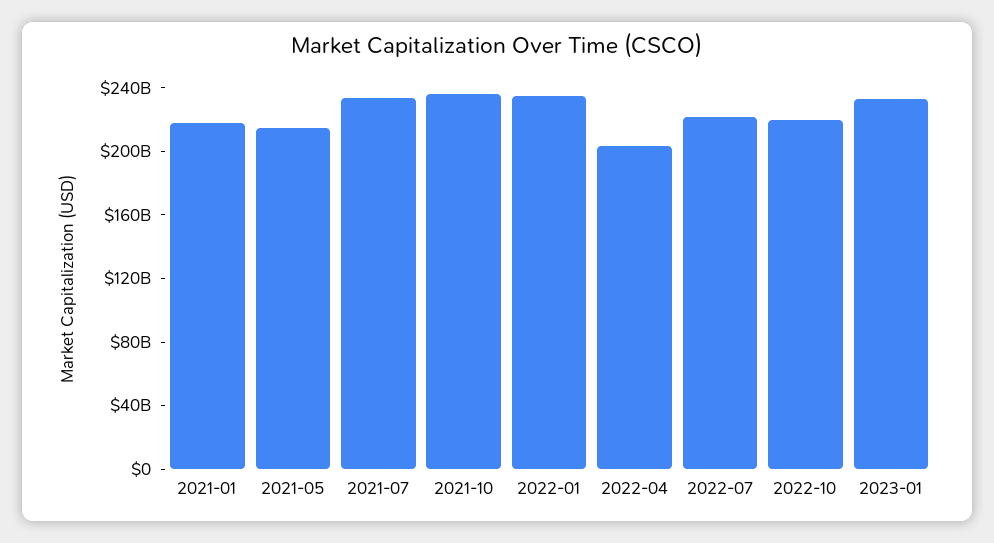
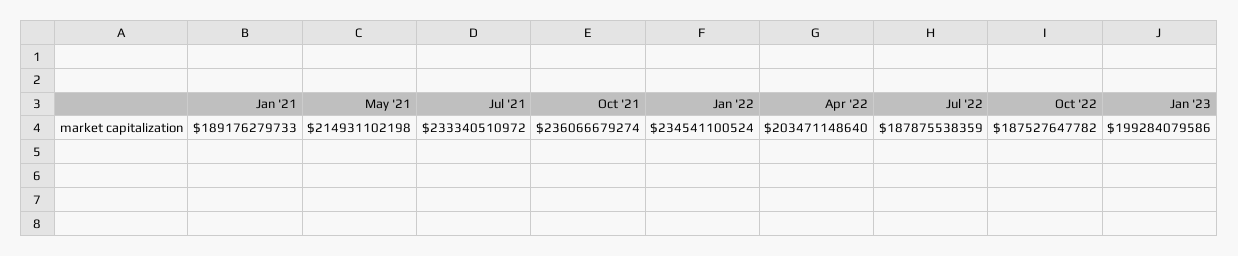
2021-01: 220000000000 -> 189176279733
2022-07: 220000000000 -> 187875538359
2022-10: 220000000000 -> 187527647782
2023-01: 230000000000 -> 199284079586

